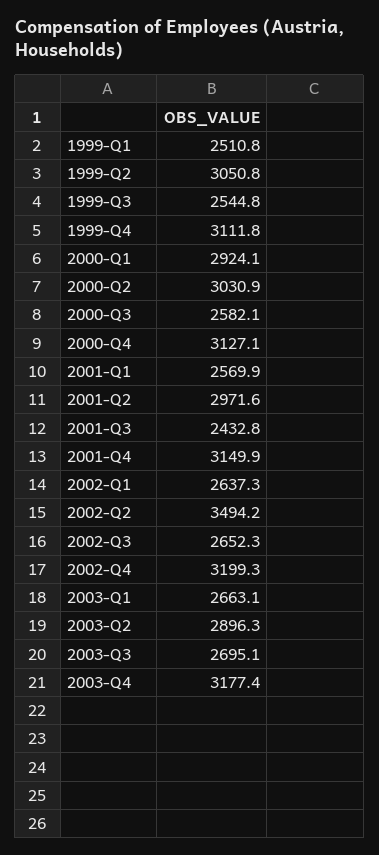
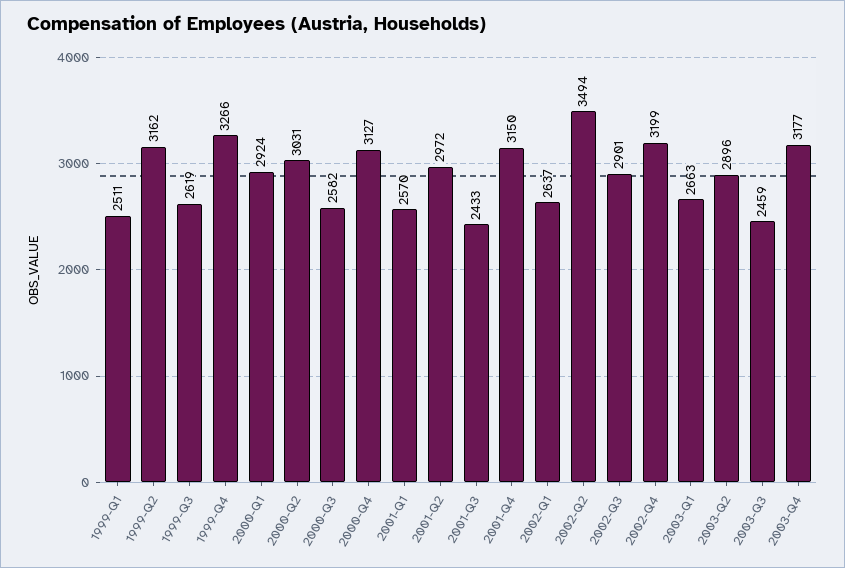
1999-Q2: 3050.8 -> 3162
1999-Q3: 2544.8 -> 2619
1999-Q4: 3111.8 -> 3266
2002-Q3: 2652.3 -> 2901
2003-Q3: 2695.1 -> 2459

